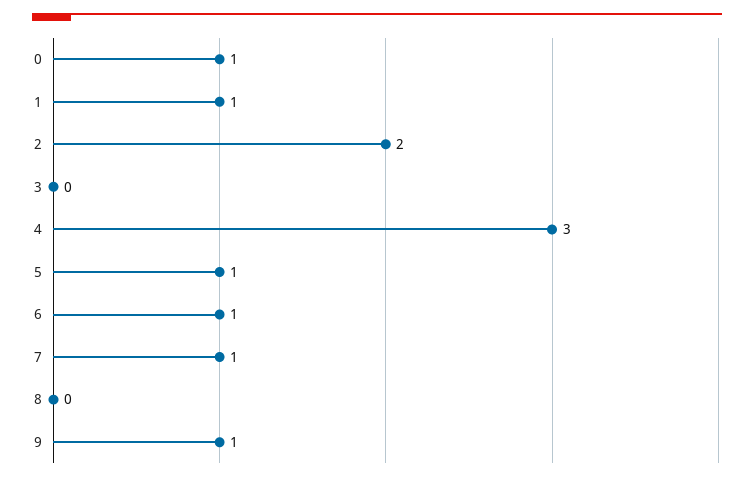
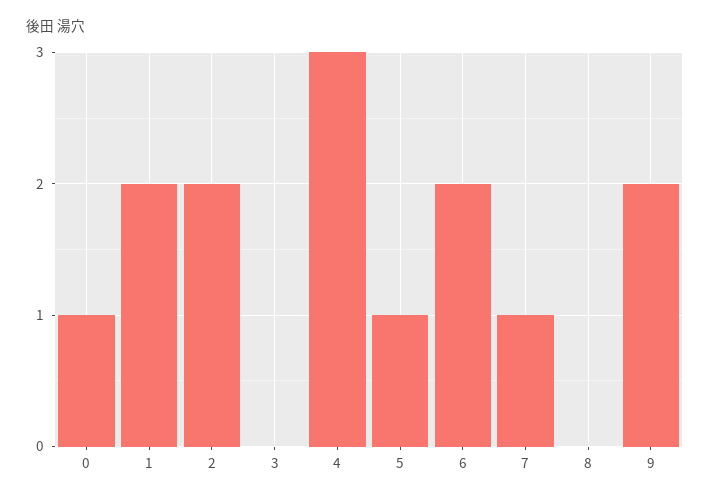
1: 1 -> 2
6: 1 -> 2
9: 1 -> 2

